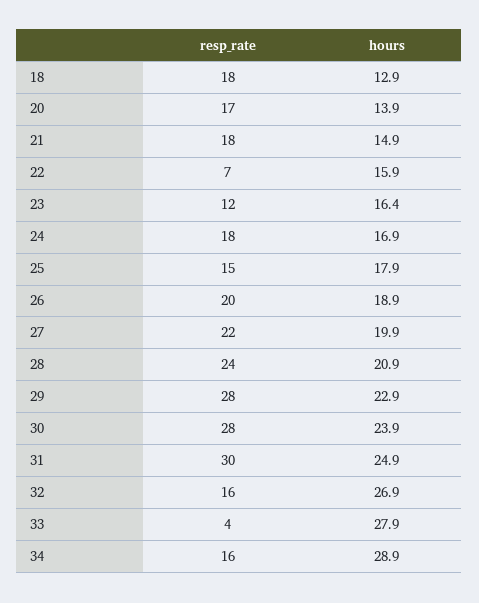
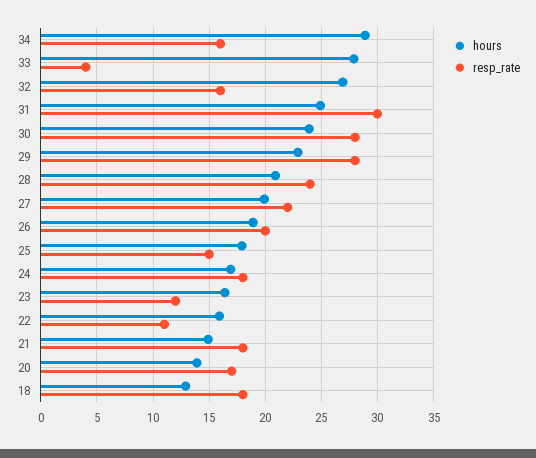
resp_rate, 22: 7 -> 11

